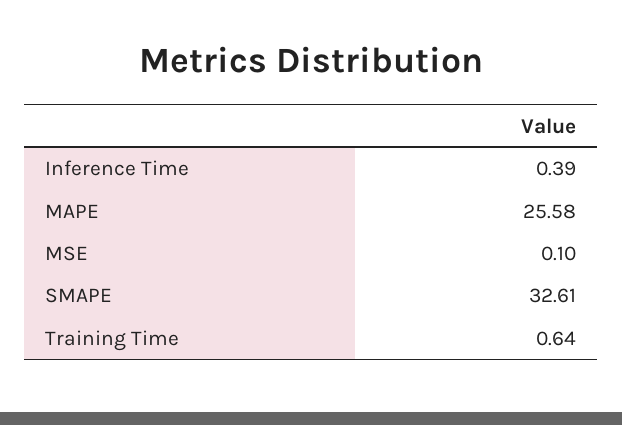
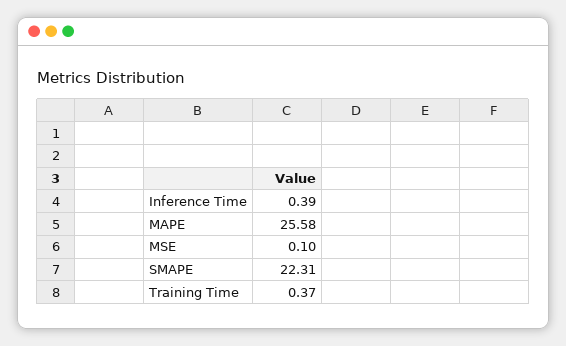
SMAPE: 32.61 -> 22.31
Training Time: 0.64 -> 0.37

